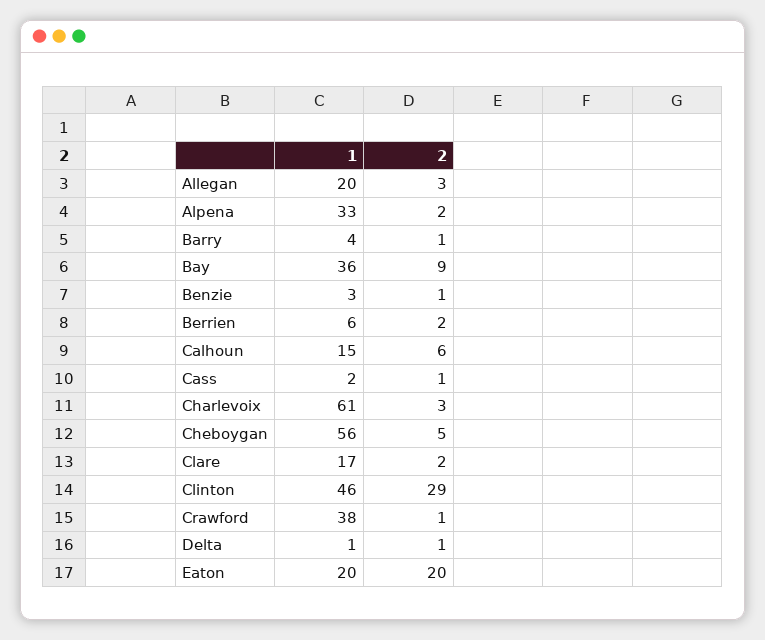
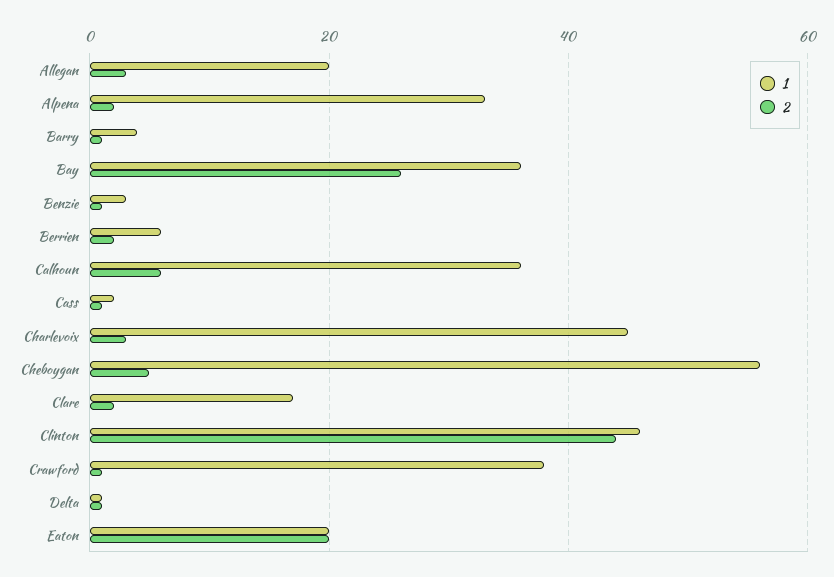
2, Bay: 9 -> 25
1, Calhoun: 15 -> 35
1, Charlevoix: 61 -> 45
2, Clinton: 29 -> 45

